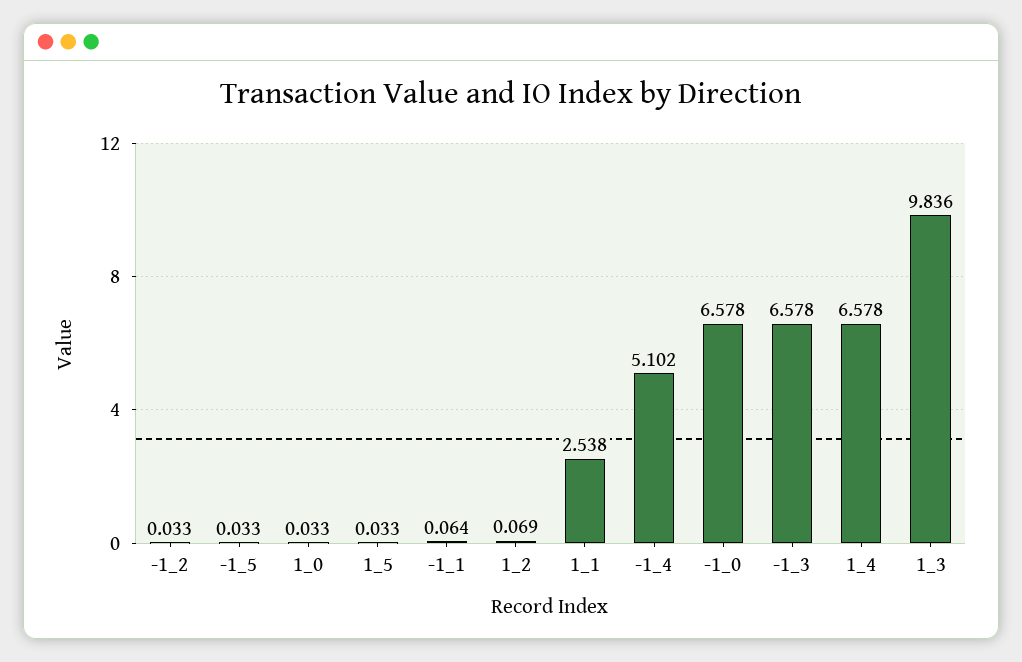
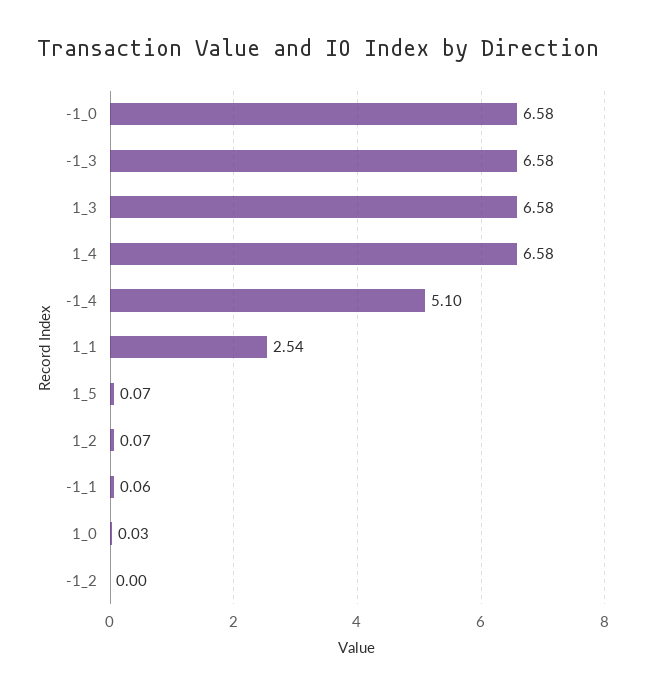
-1_2: 0.033 -> 0
-1_5: 0.033 -> none
1_5: 0.033 -> 0.07
1_3: 9.836 -> 6.58

